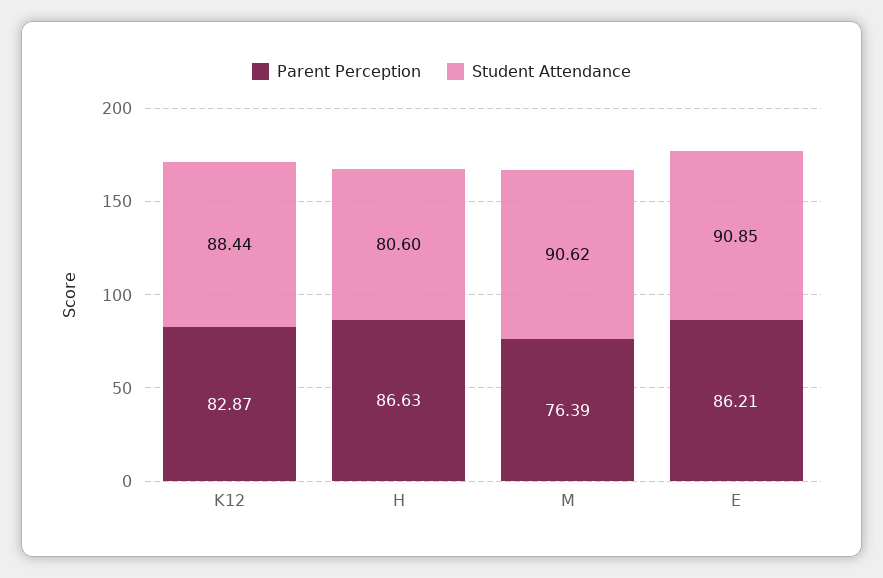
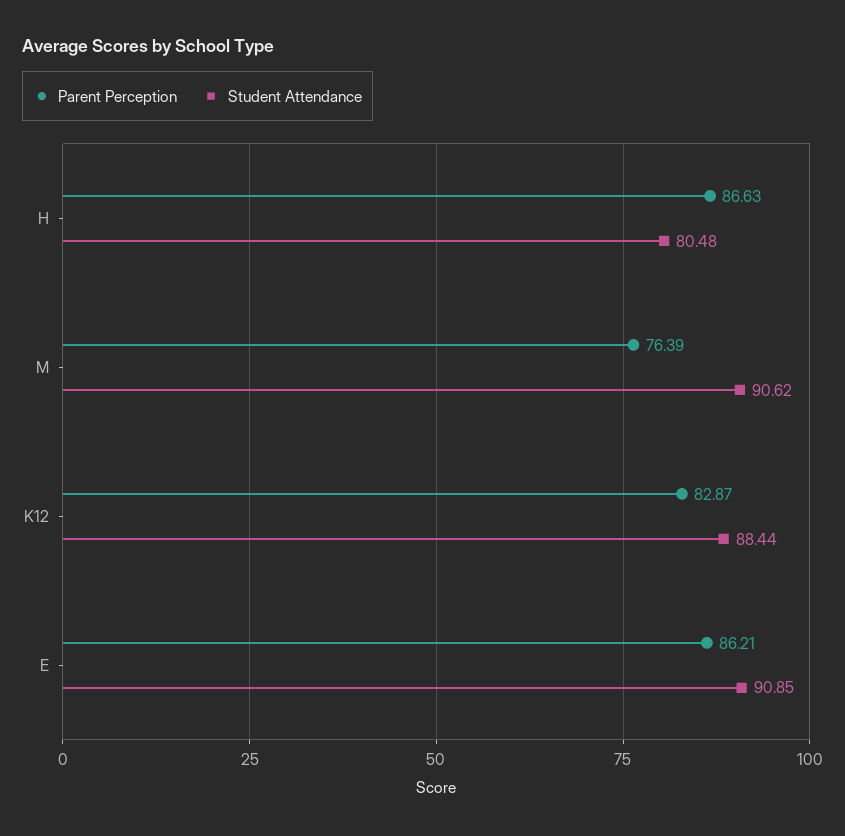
Student Attendance, H: 80.6 -> 80.48

